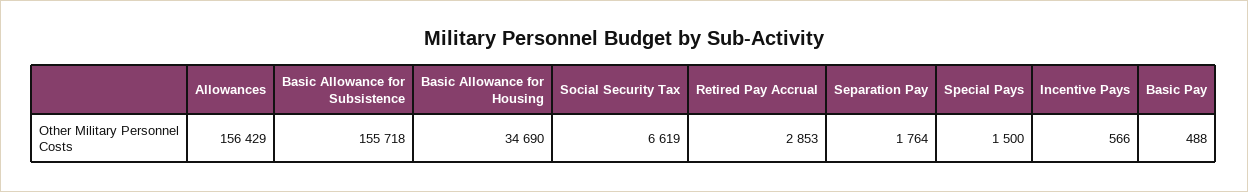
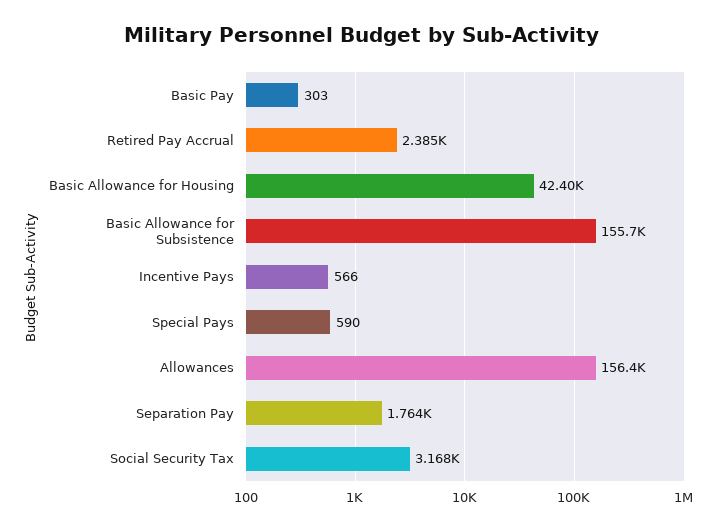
Basic Allowance for Housing: 34690 -> 42400
Social Security Tax: 6619 -> 3168
Retired Pay Accrual: 2853 -> 2385
Special Pays: 1500 -> 590
Basic Pay: 488 -> 303

